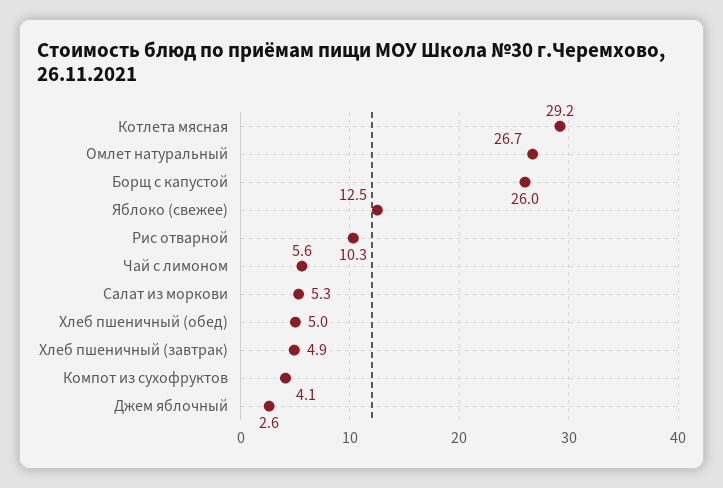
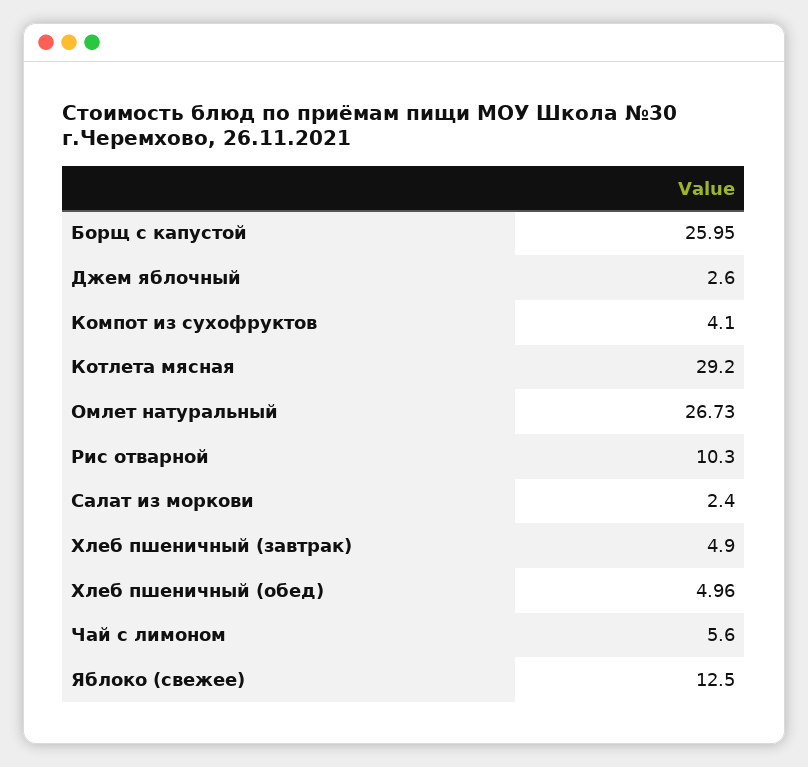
Салат из моркови: 5.3 -> 2.4

